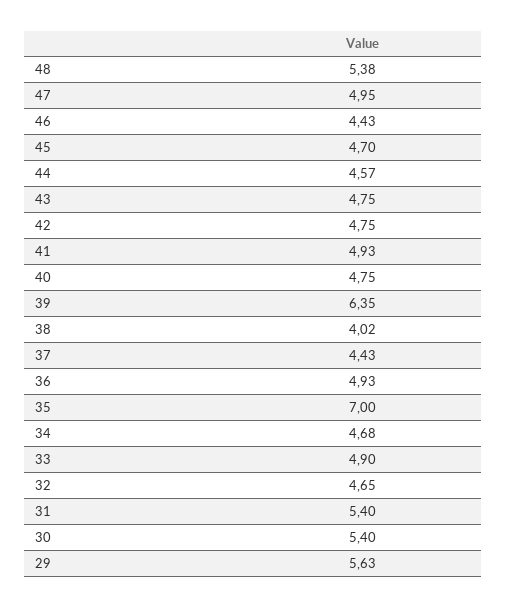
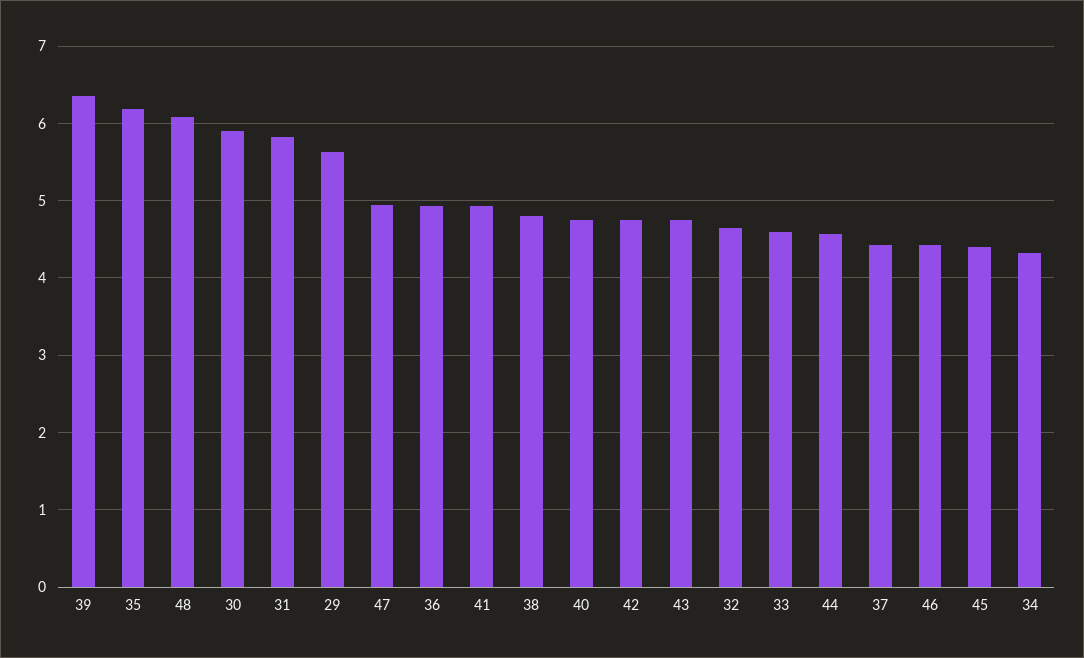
48: 5.38 -> 6.1
45: 4.7 -> 4.4
38: 4.02 -> 4.8
35: 7 -> 6.2
34: 4.68 -> 4.3
33: 4.9 -> 4.6
31: 5.4 -> 5.8
30: 5.4 -> 5.9

